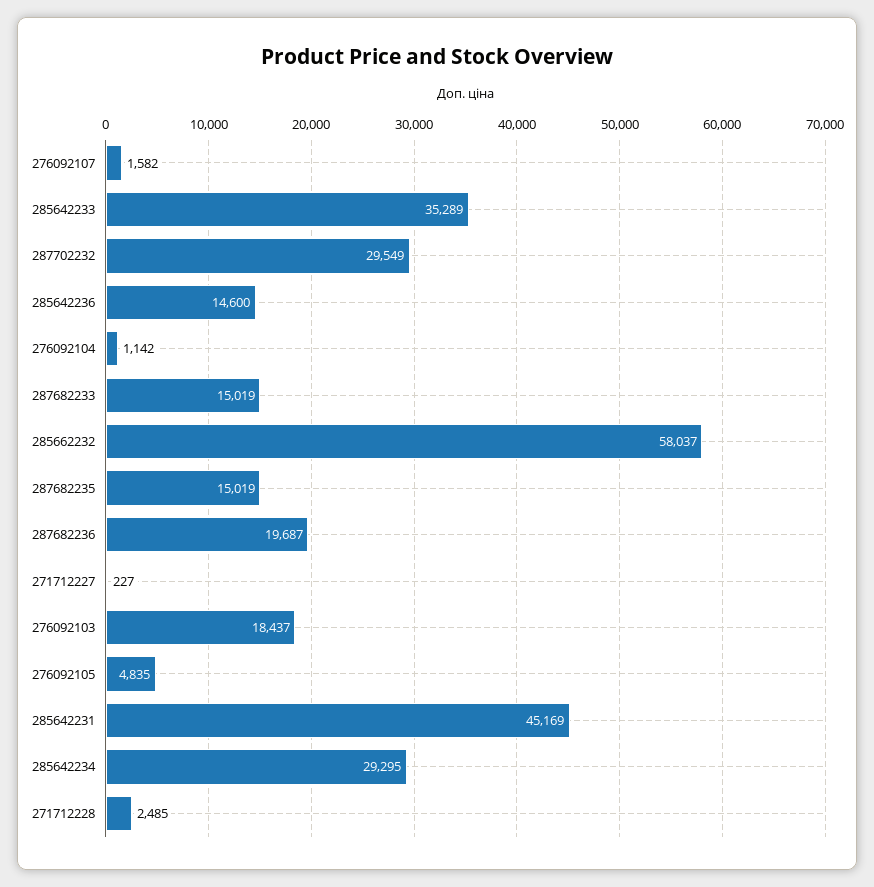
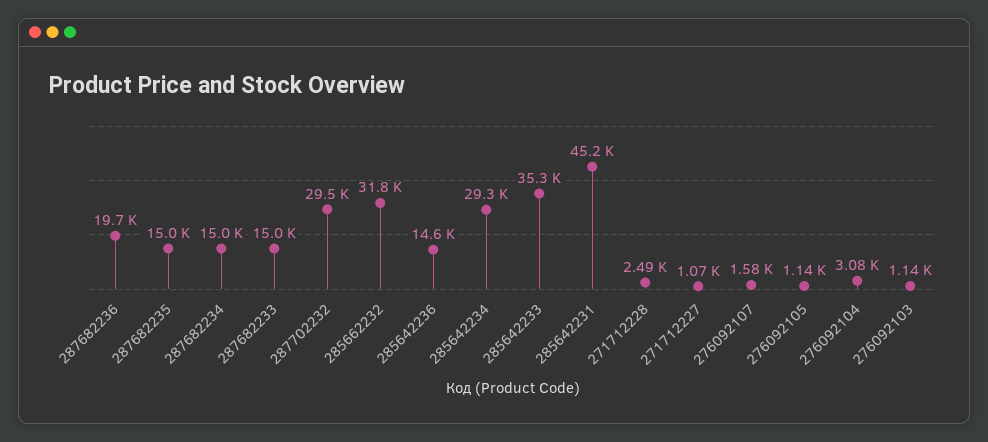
276092104: 1142 -> 3080
285662232: 58037 -> 31800
271712227: 227 -> 1070
276092103: 18437 -> 1140
276092105: 4835 -> 1140
287682234: none -> 15000

